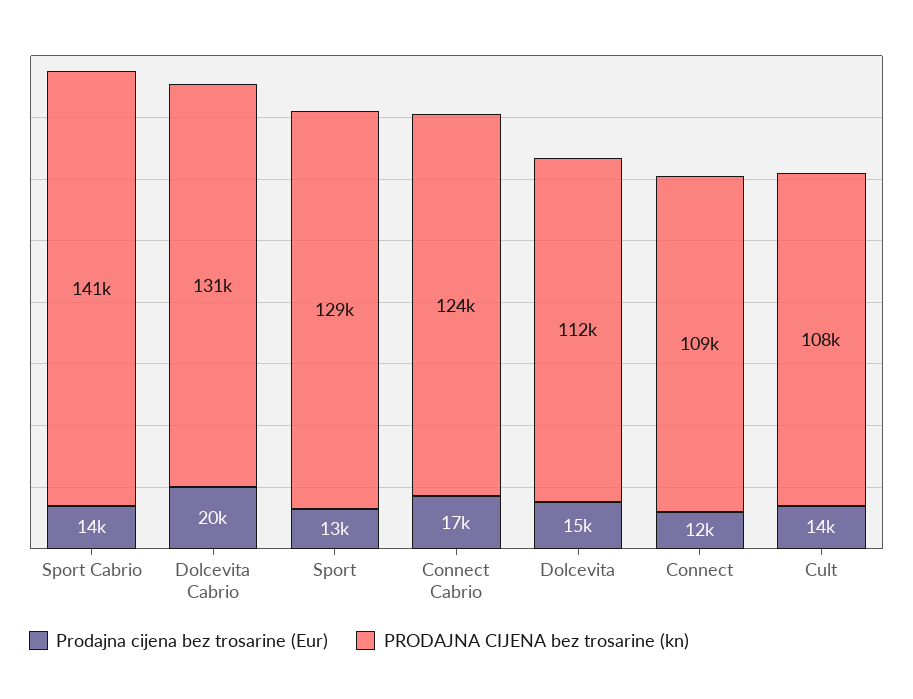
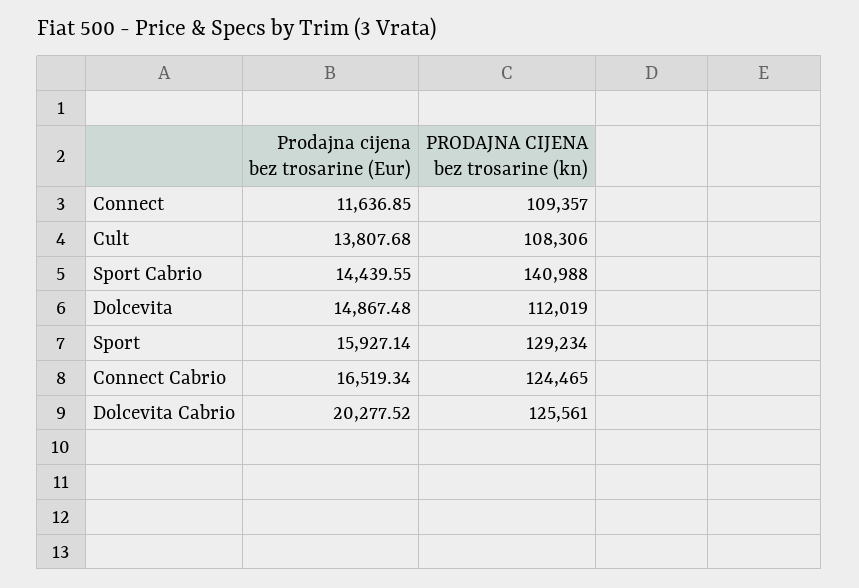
PRODAJNA CIJENA bez trosarine (kn), Dolcevita Cabrio: 131000 -> 125561
Prodajna cijena bez trosarine (Eur), Sport: 13000 -> 15927.14

